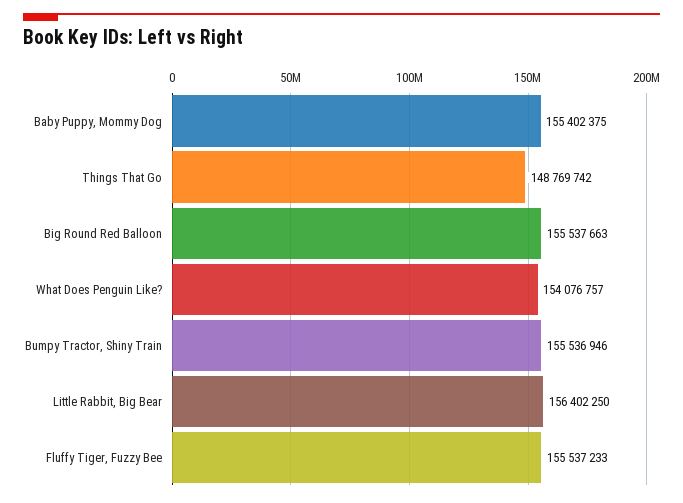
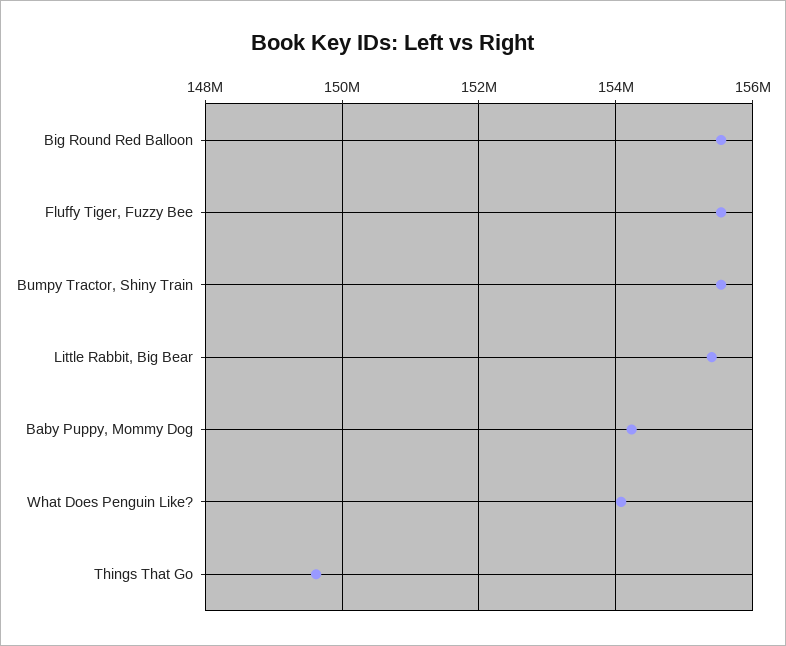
Baby Puppy, Mommy Dog: 155402375 -> 154200000
Things That Go: 148769742 -> 149600000
Little Rabbit, Big Bear: 156402250 -> 155400000

